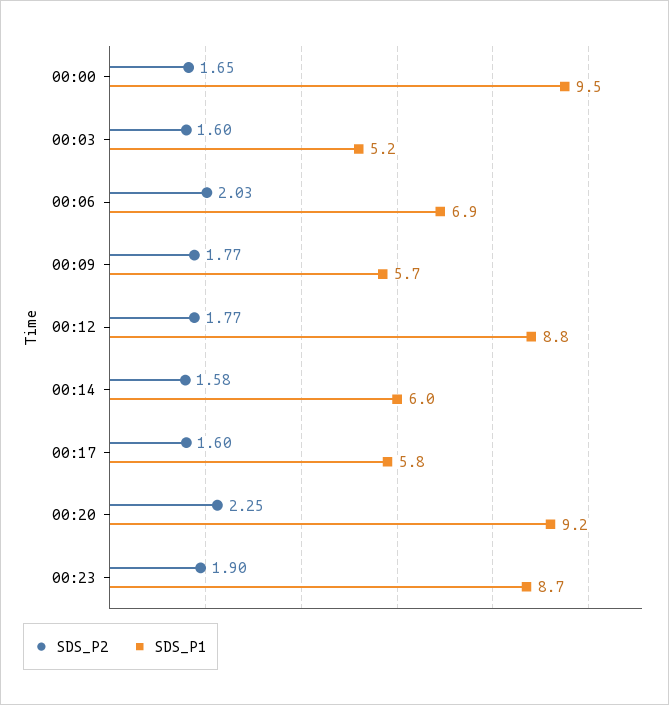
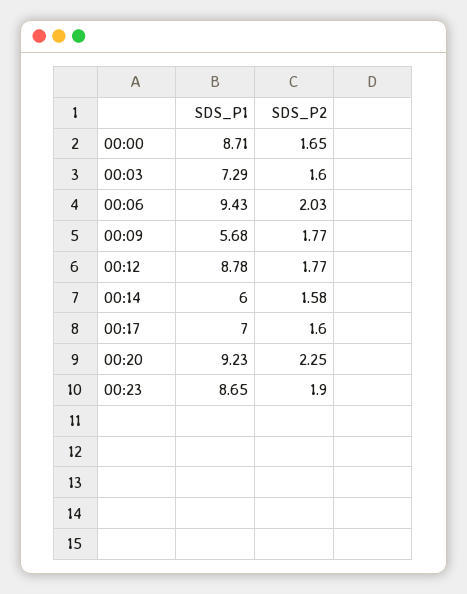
SDS_P1, 00:00: 9.5 -> 8.71
SDS_P1, 00:03: 5.2 -> 7.29
SDS_P1, 00:06: 6.9 -> 9.43
SDS_P1, 00:17: 5.8 -> 7

